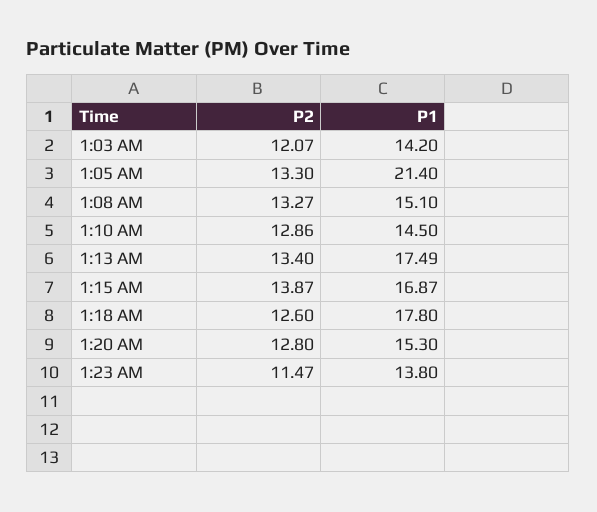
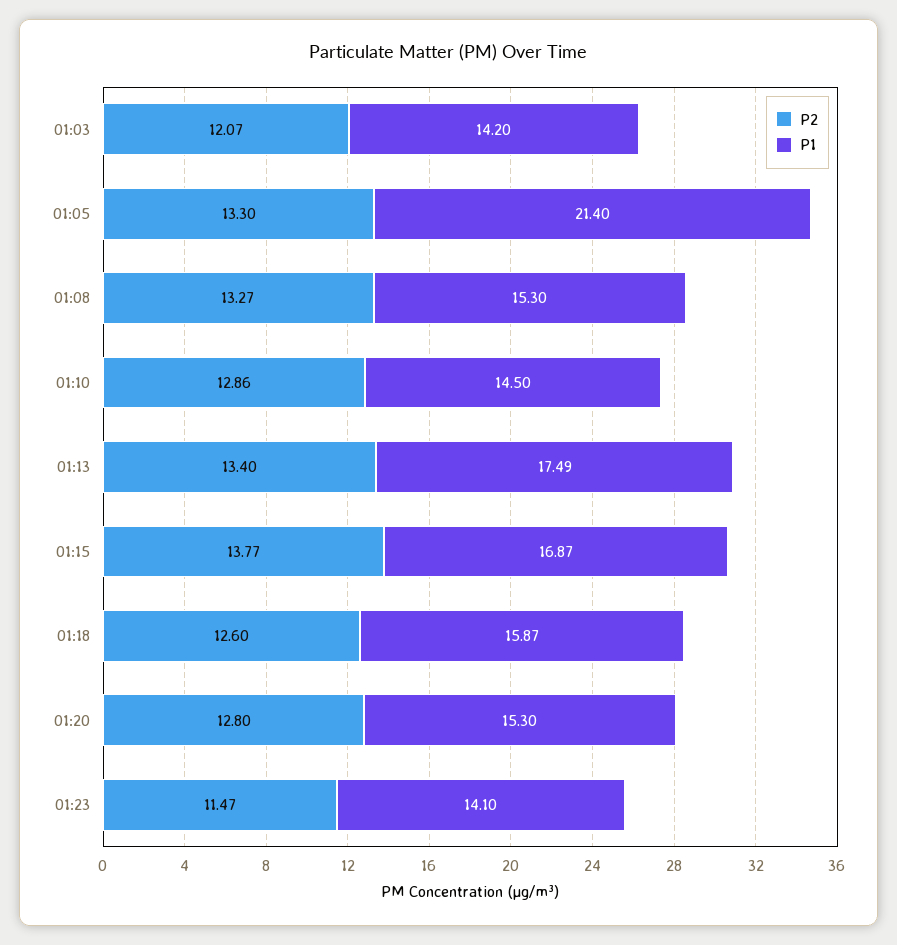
P1, 1:08 AM: 15.1 -> 15.3
P2, 1:15 AM: 13.87 -> 13.77
P1, 1:18 AM: 17.8 -> 15.87
P1, 1:23 AM: 13.8 -> 14.1

